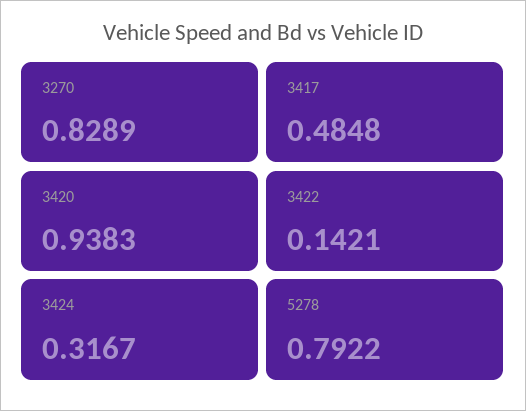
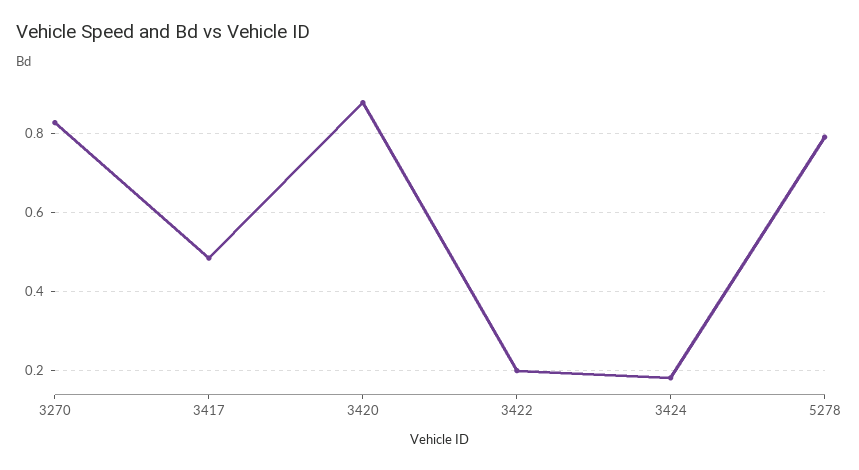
3420: 0.9383 -> 0.88
3422: 0.1421 -> 0.2
3424: 0.3167 -> 0.18

